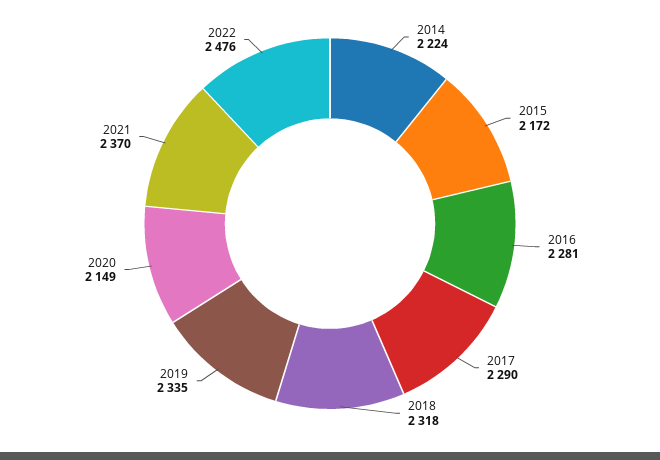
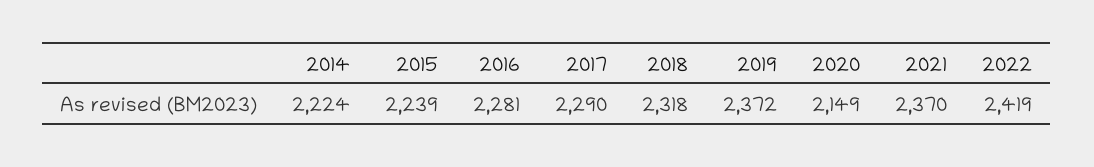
2015: 2172 -> 2239
2019: 2335 -> 2372
2022: 2476 -> 2419

